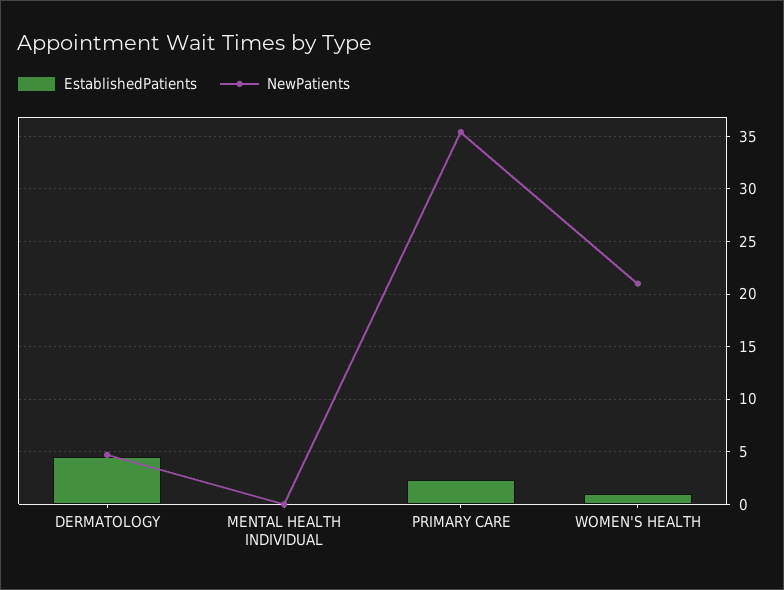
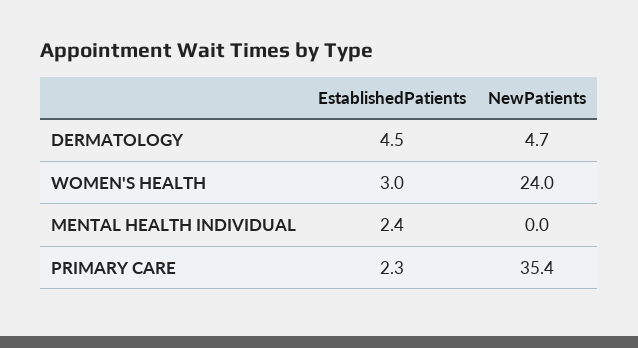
EstablishedPatients, MENTAL HEALTH INDIVIDUAL: 0 -> 2.4
EstablishedPatients, WOMEN'S HEALTH: 1 -> 3
NewPatients, WOMEN'S HEALTH: 21 -> 24

